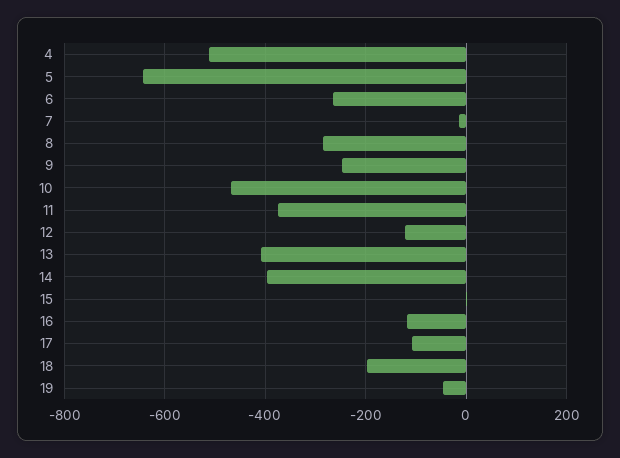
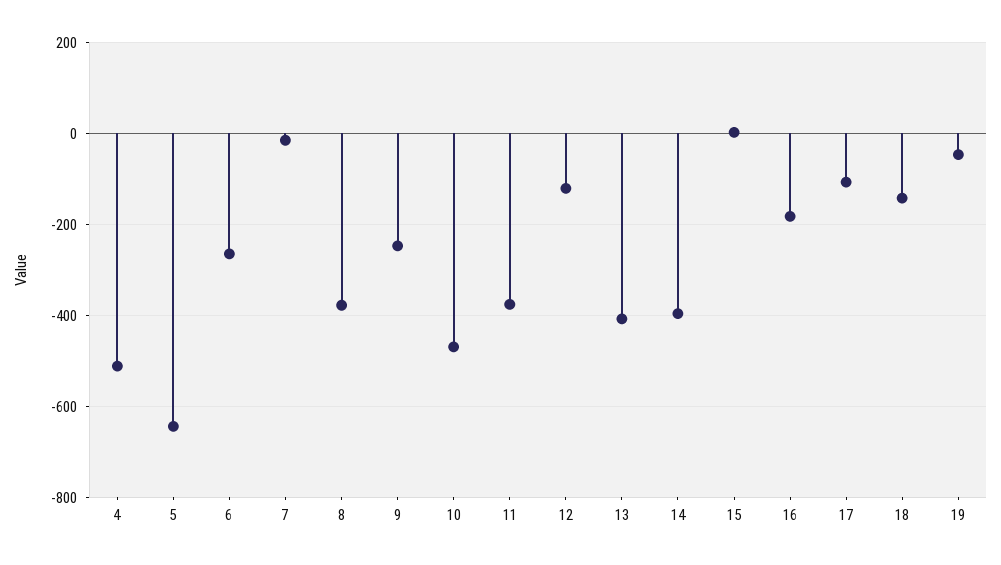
8: -280 -> -380
16: -120 -> -180
18: -200 -> -140

